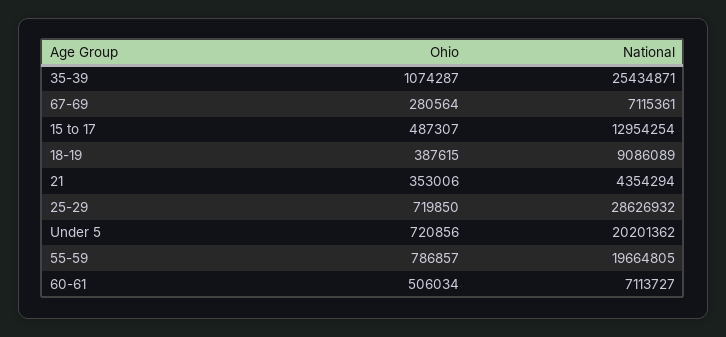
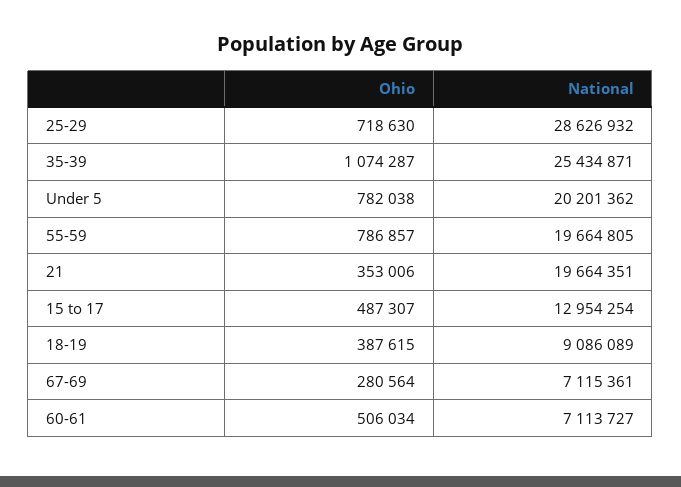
National, 21: 4354294 -> 19664351
Ohio, 25-29: 719850 -> 718630
Ohio, Under 5: 720856 -> 782038

